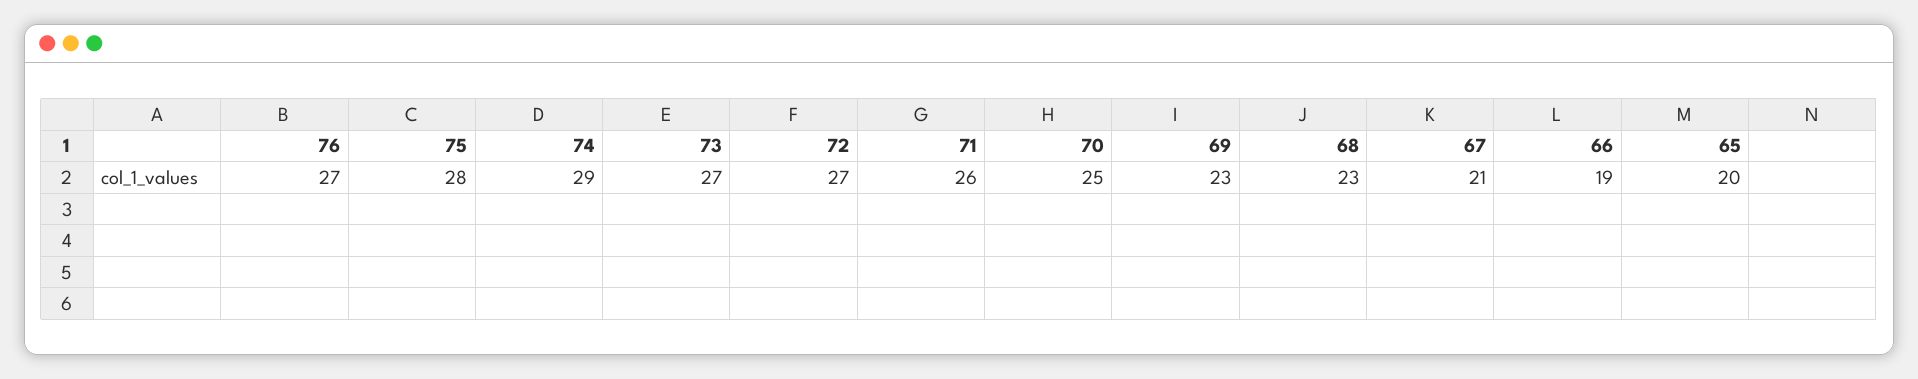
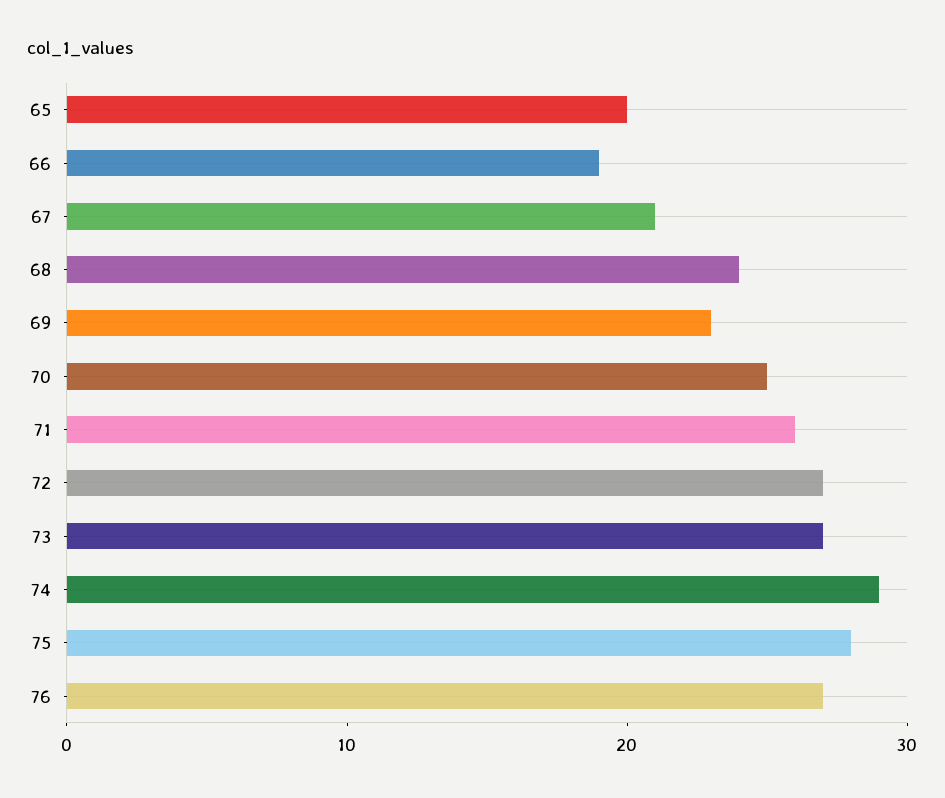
68: 23 -> 24

